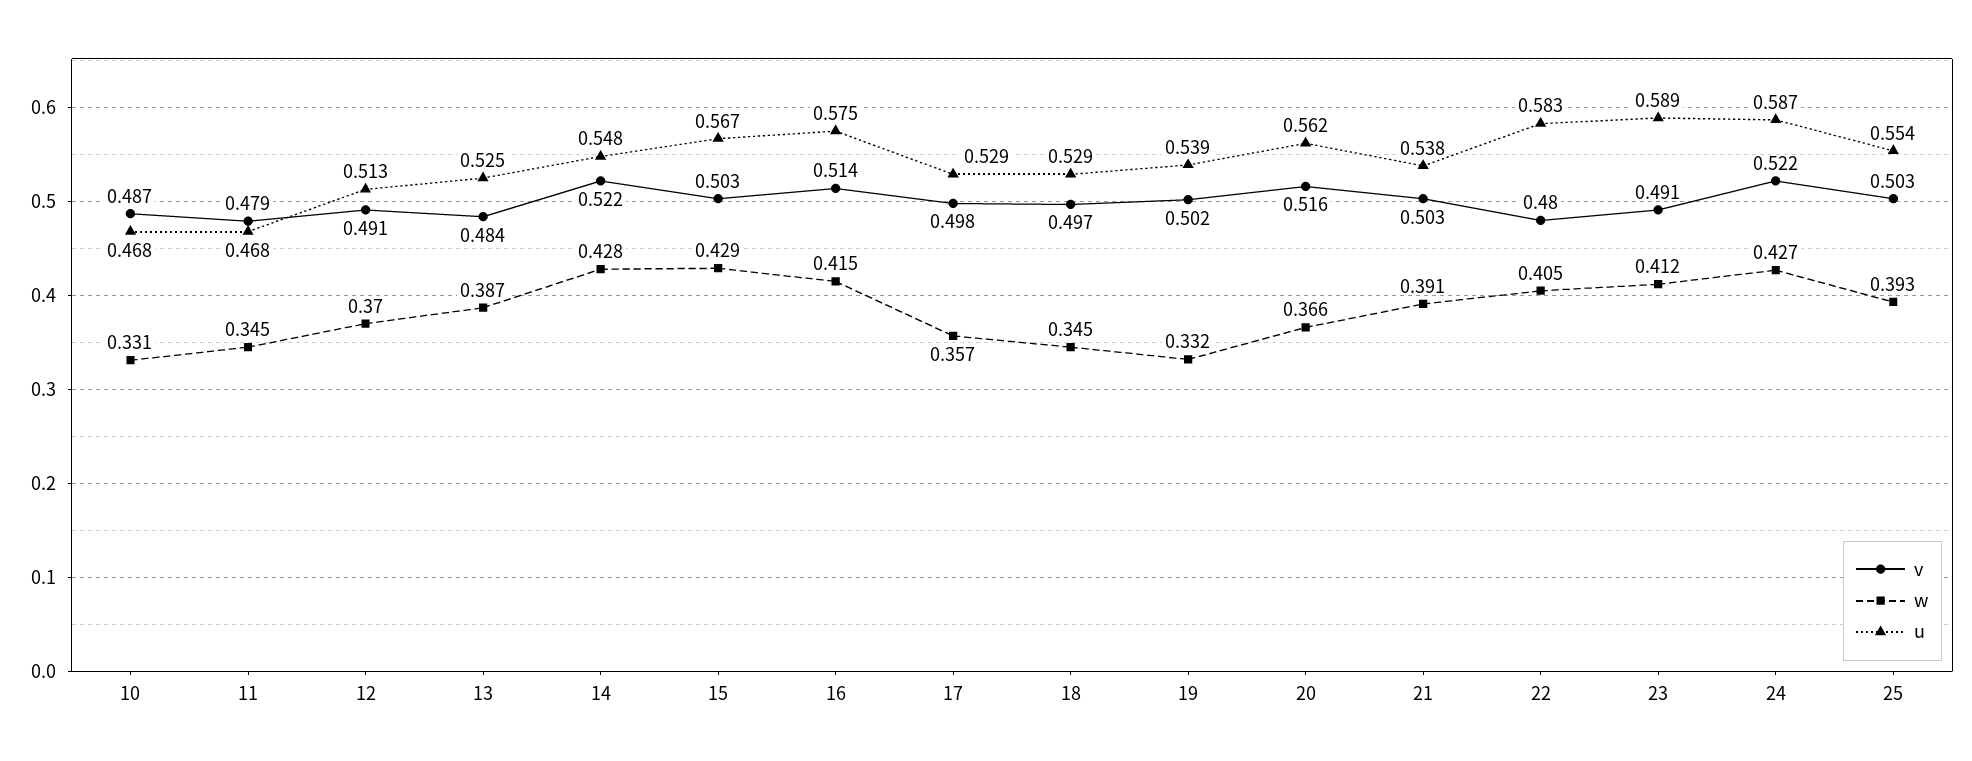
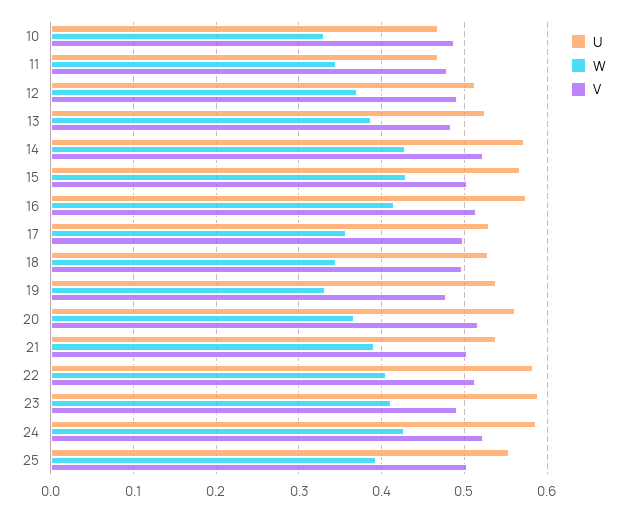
u, 14: 0.548 -> 0.57
v, 19: 0.502 -> 0.48
v, 22: 0.48 -> 0.51

